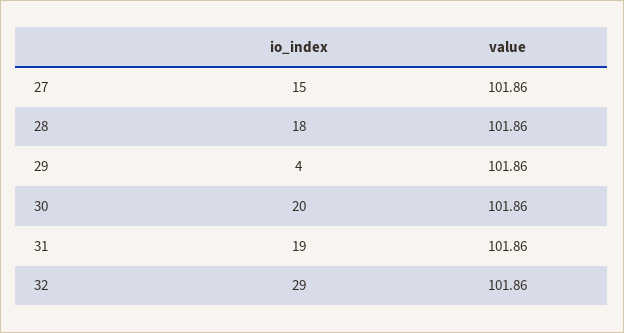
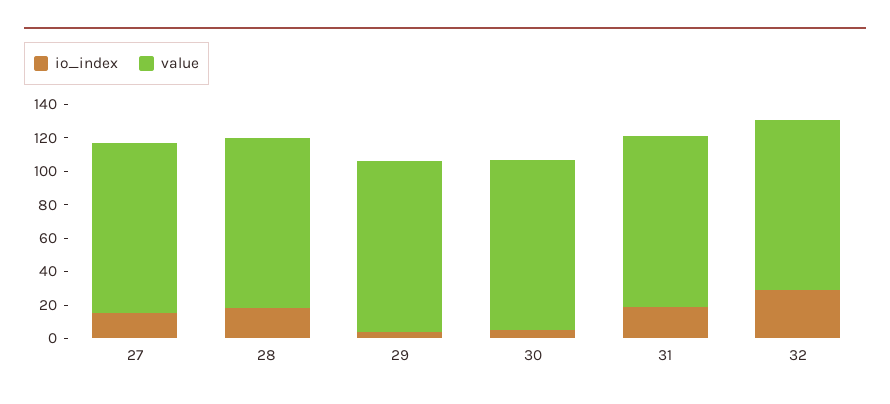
io_index, 30: 20 -> 5

